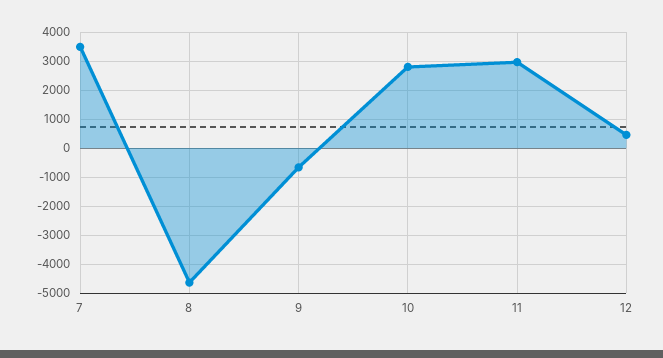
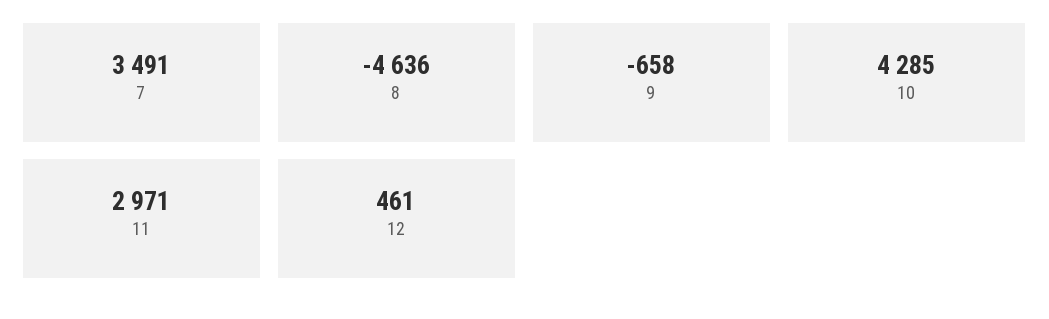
10: 2750 -> 4285

